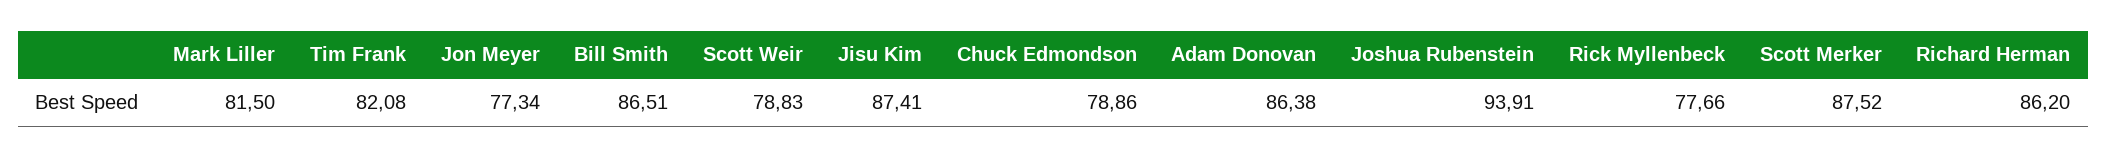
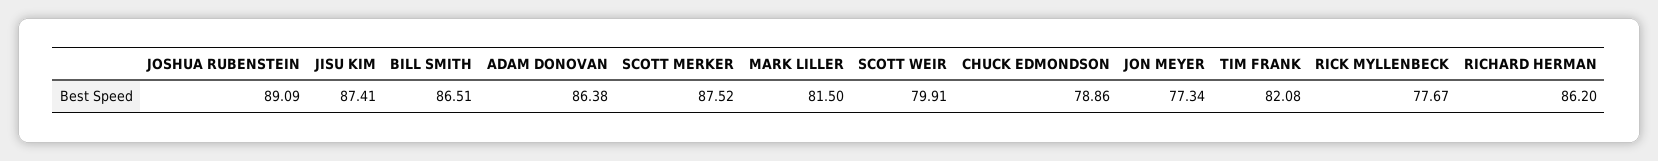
Scott Weir: 78.83 -> 79.91
Joshua Rubenstein: 93.91 -> 89.09
Rick Myllenbeck: 77.66 -> 77.67

